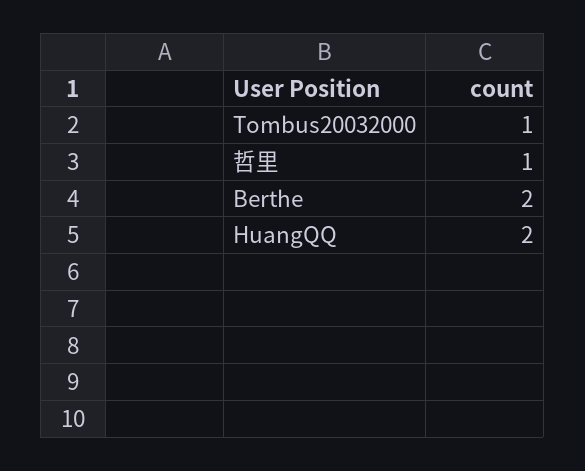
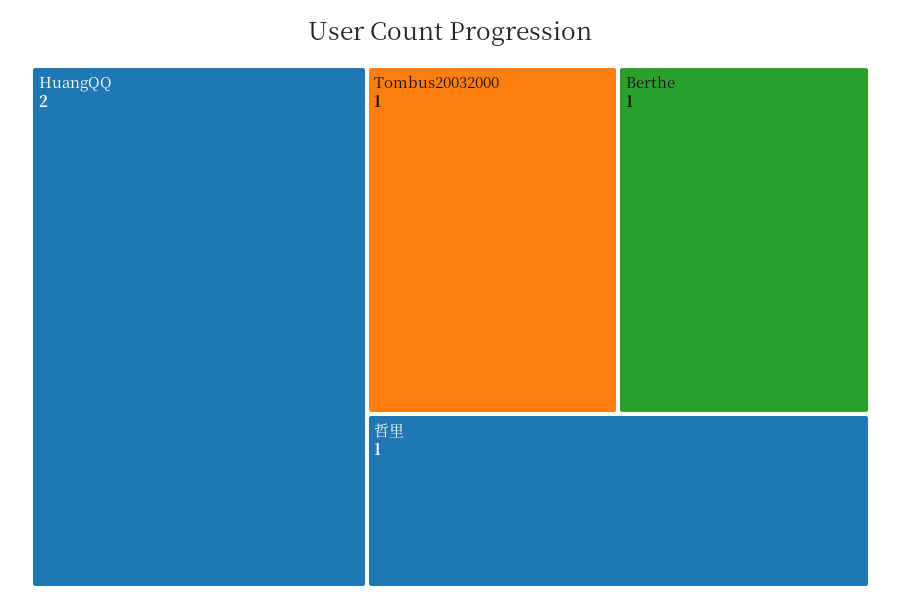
Berthe: 2 -> 1

